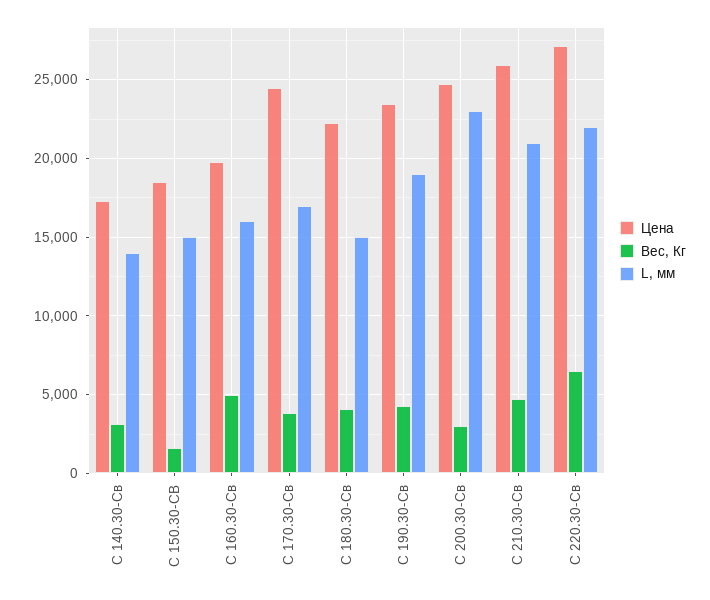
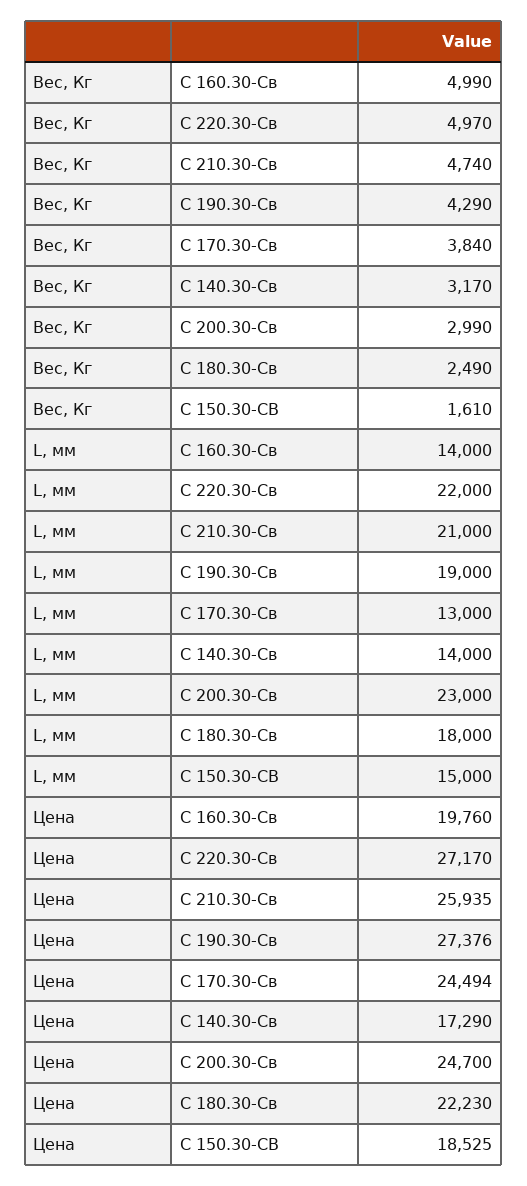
L, мм, С 160.30-Св: 16000 -> 14000
L, мм, С 170.30-Св: 17000 -> 13000
Вес, Кг, С 180.30-Св: 4000 -> 2490
L, мм, С 180.30-Св: 15000 -> 18000
Цена, С 190.30-Св: 23500 -> 27376
Вес, Кг, С 220.30-Св: 6500 -> 4970

